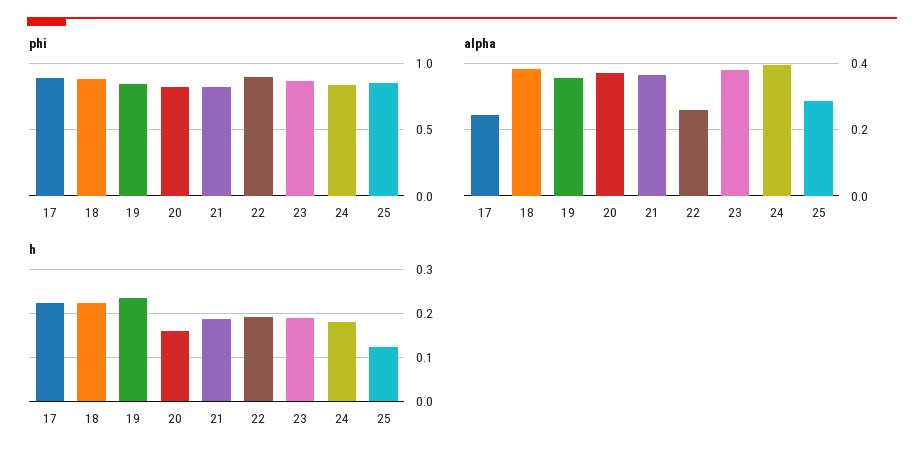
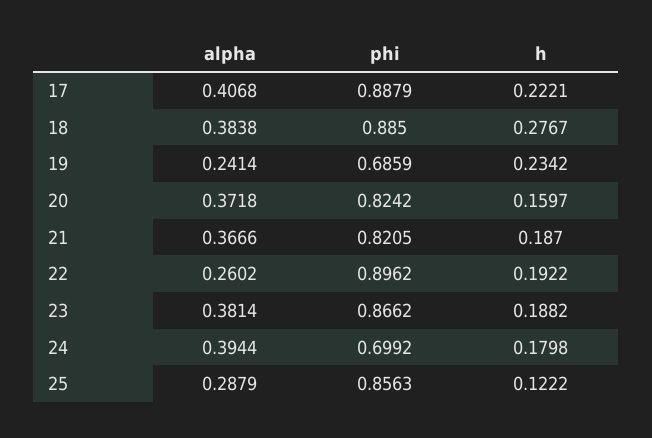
phi, 19: 0.85 -> 0.6859
phi, 24: 0.85 -> 0.6992
alpha, 17: 0.24 -> 0.4068
alpha, 19: 0.36 -> 0.2414
h, 18: 0.22 -> 0.2767

